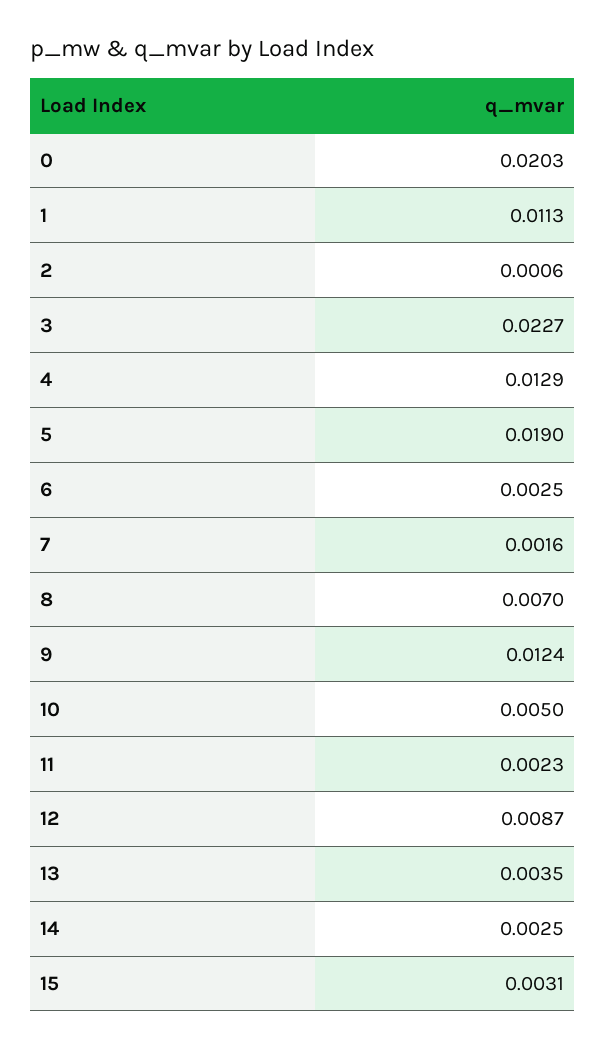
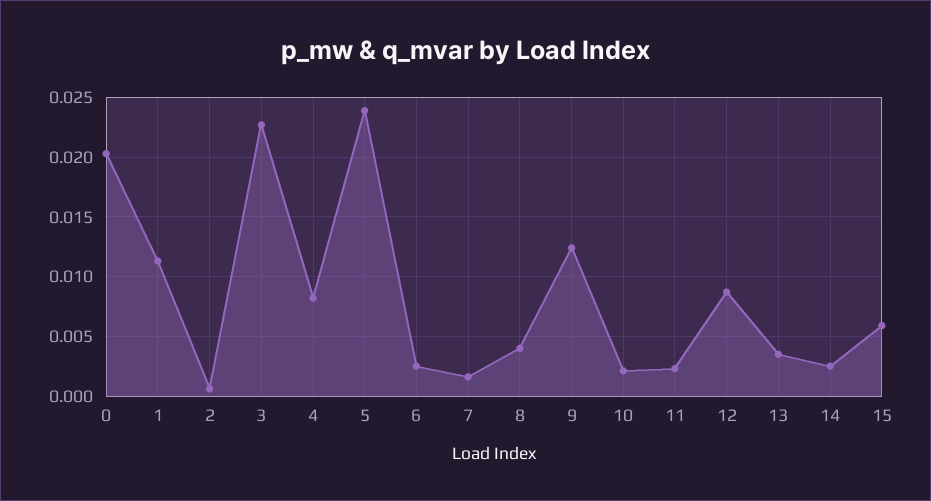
4: 0.0129 -> 0.008
5: 0.019 -> 0.024
8: 0.007 -> 0.004
10: 0.005 -> 0.002
15: 0.0031 -> 0.006

